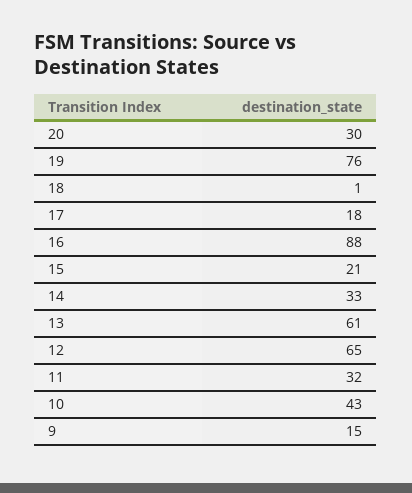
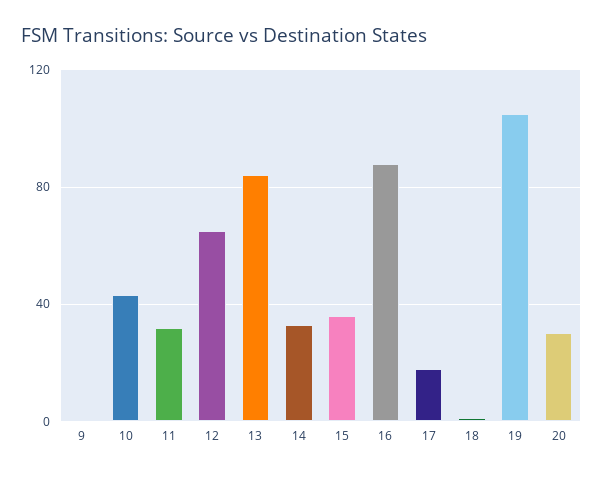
19: 76 -> 105
15: 21 -> 35
13: 61 -> 85
9: 15 -> 0

